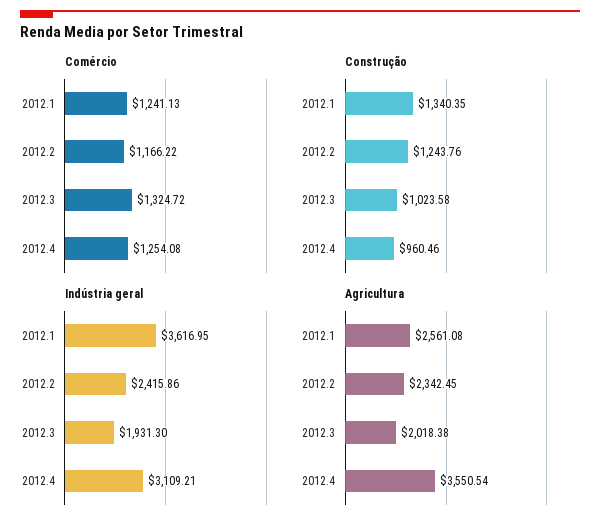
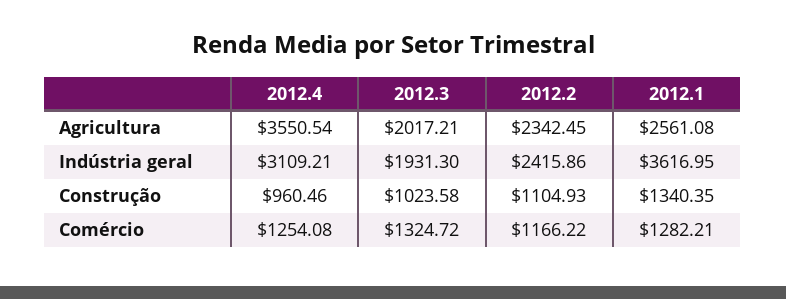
Comércio, 2012.1: 1241.13 -> 1282.21
Construção, 2012.2: 1243.76 -> 1104.93
Agricultura, 2012.3: 2018.38 -> 2017.21

